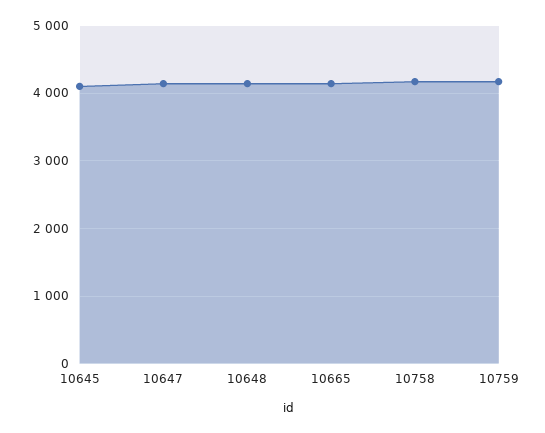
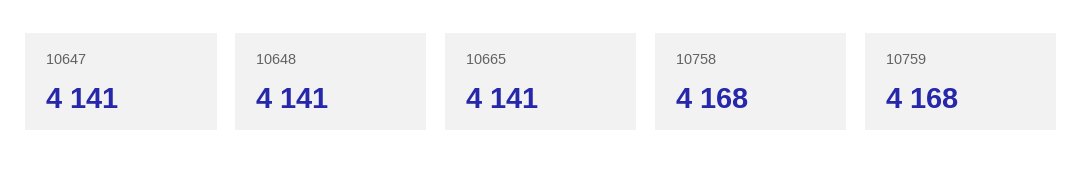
10645: 4100 -> none

